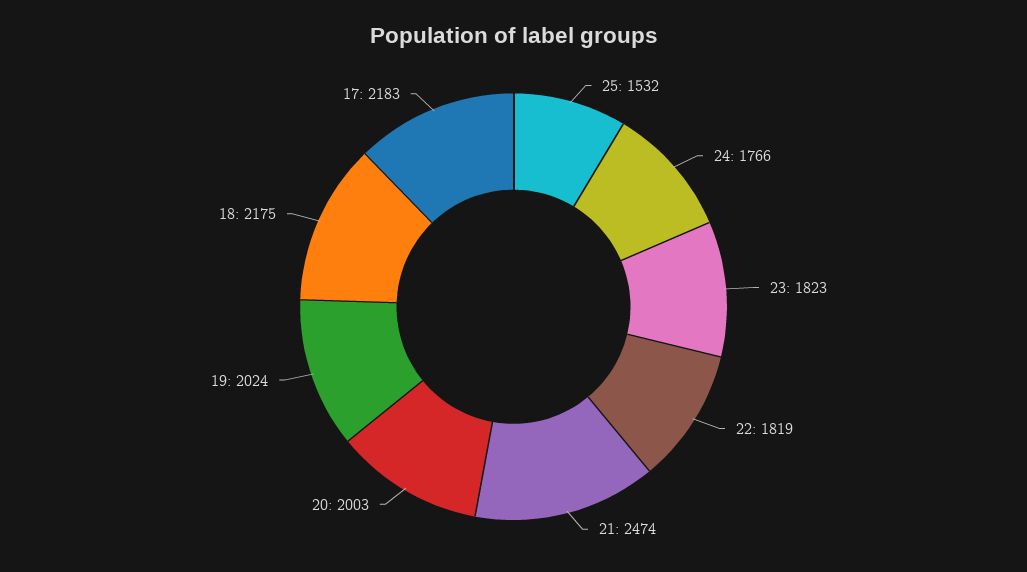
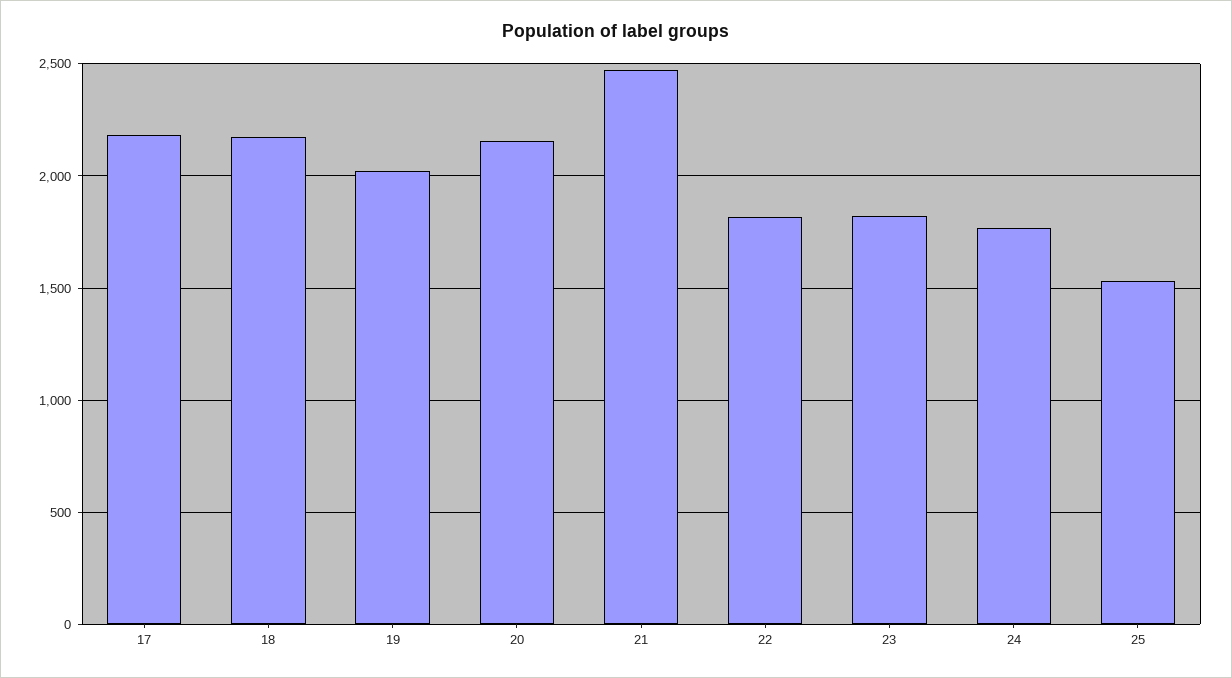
20: 2003 -> 2150

